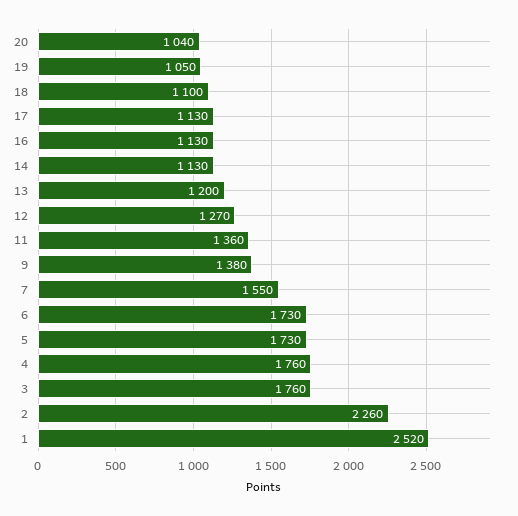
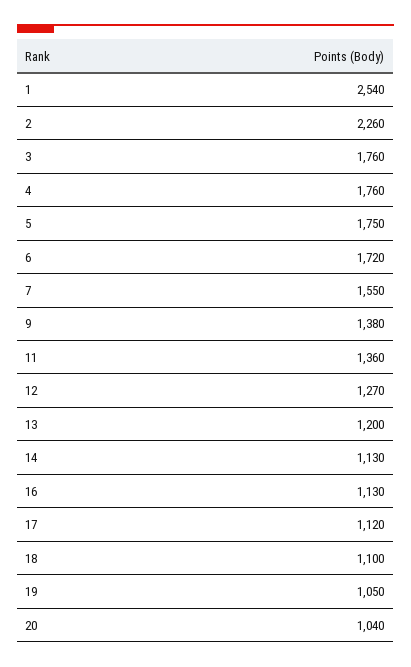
17: 1130 -> 1120
6: 1730 -> 1720
5: 1730 -> 1750
1: 2520 -> 2540

